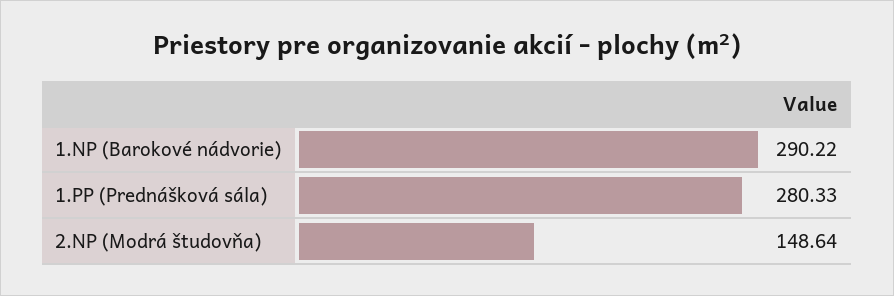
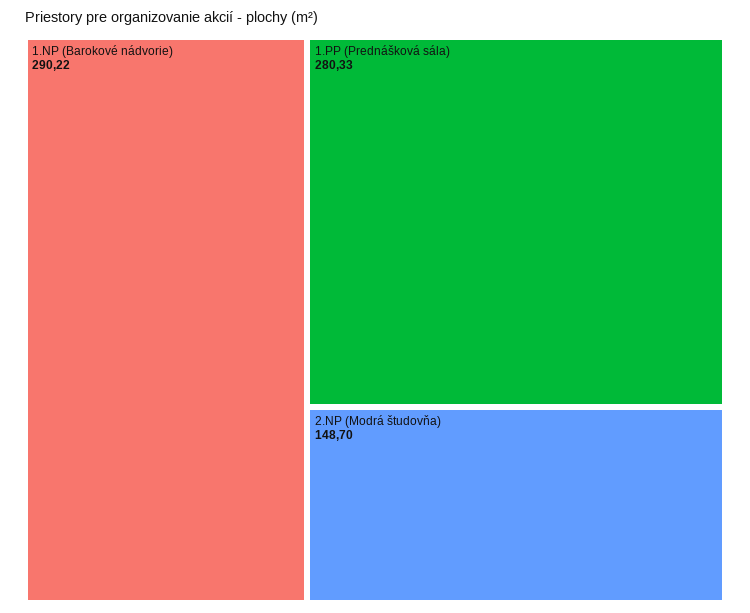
2.NP (Modrá študovňa): 148.64 -> 148.7

